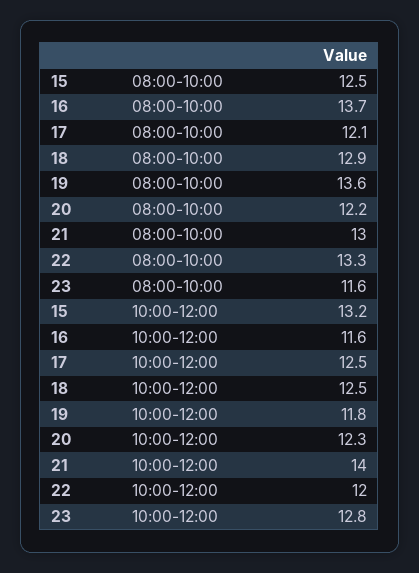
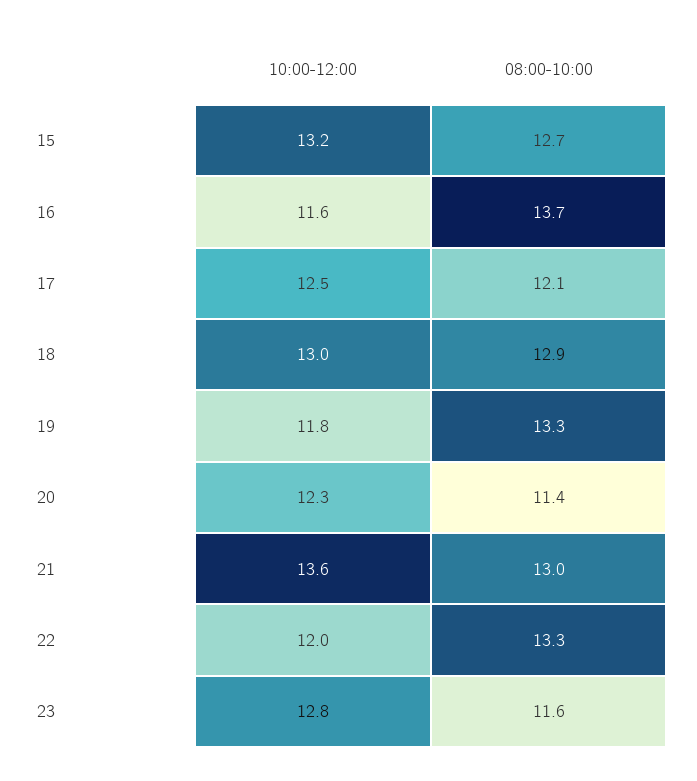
15, 08:00-10:00: 12.5 -> 12.7
19, 08:00-10:00: 13.6 -> 13.3
20, 08:00-10:00: 12.2 -> 11.4
18, 10:00-12:00: 12.5 -> 13
21, 10:00-12:00: 14 -> 13.6

